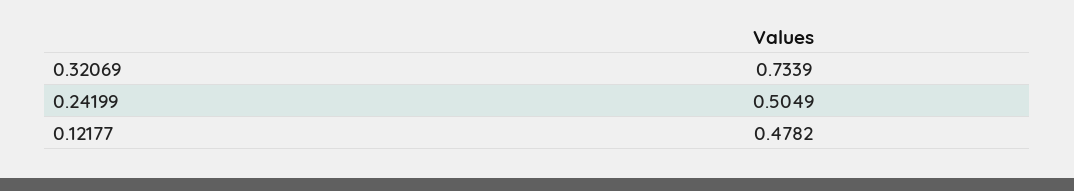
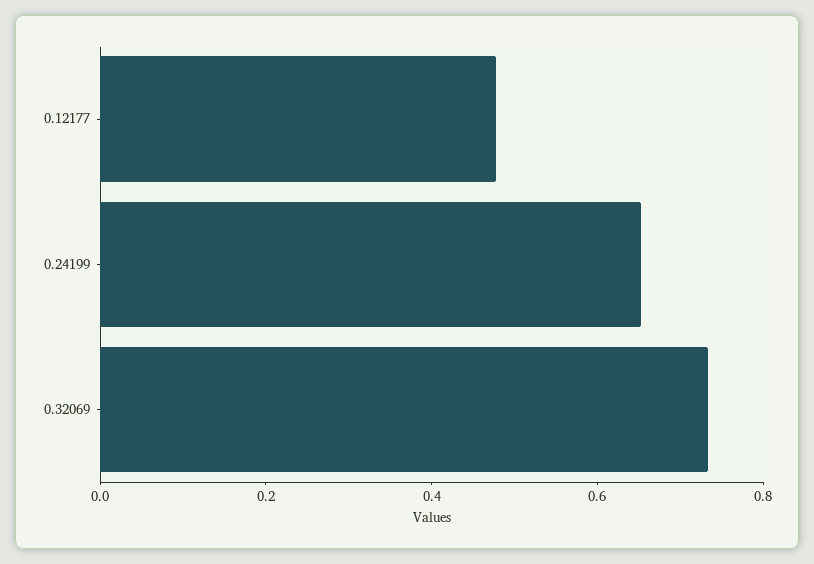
0.24199: 0.5049 -> 0.65

